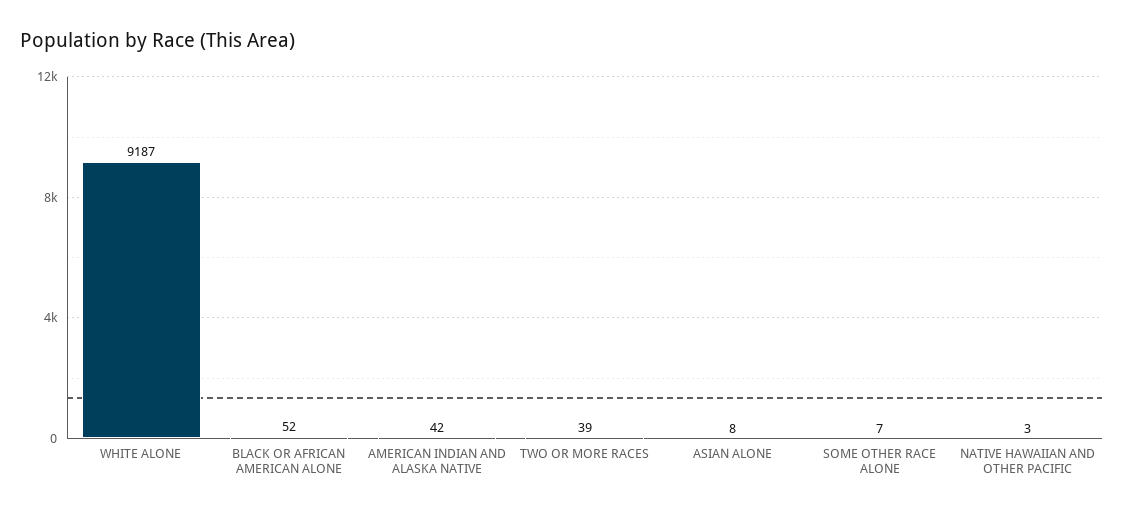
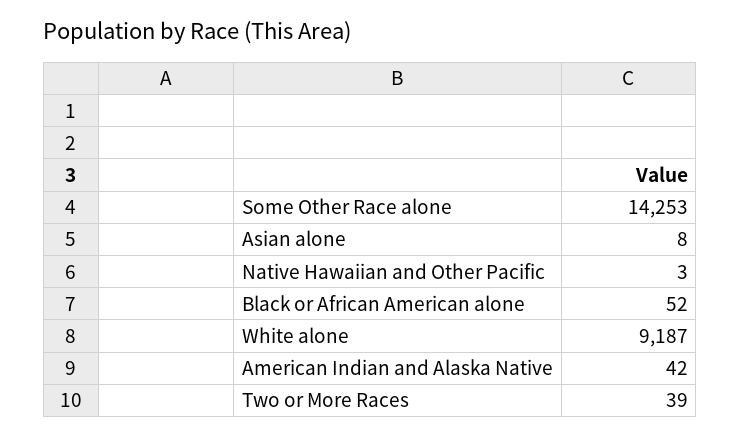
SOME OTHER RACE ALONE: 7 -> 14253

